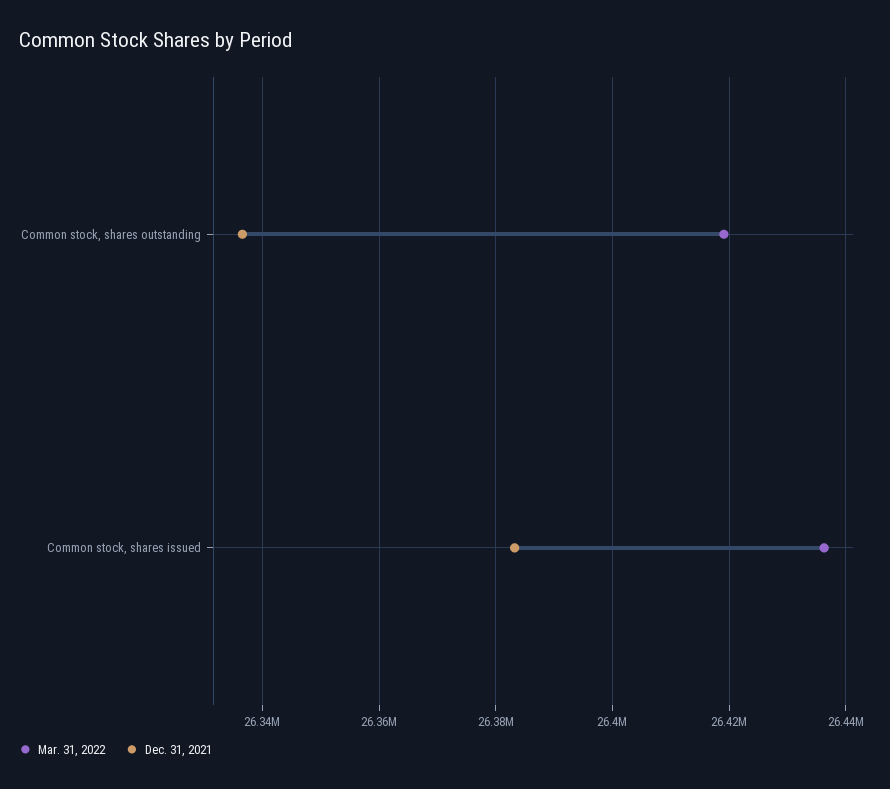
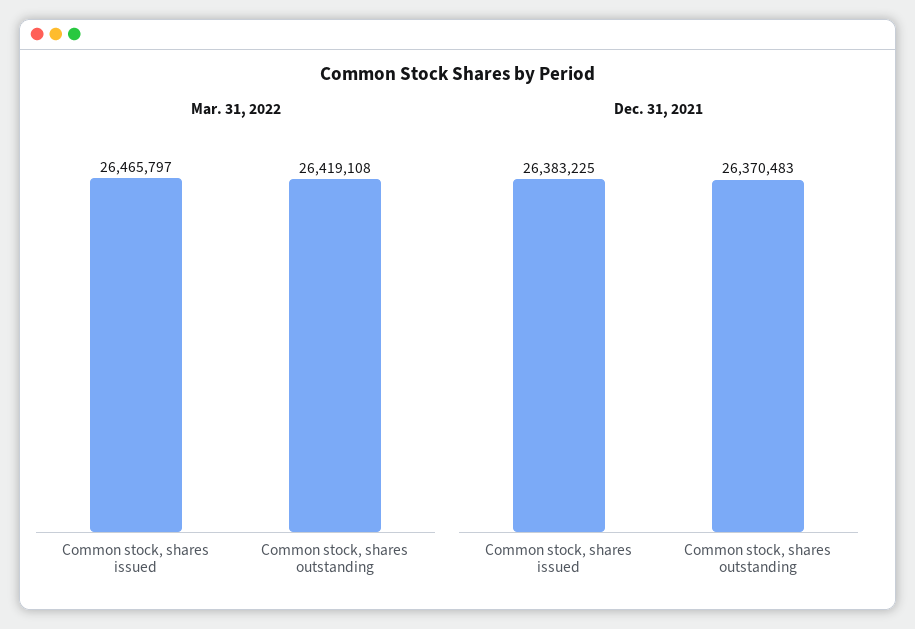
Dec. 31, 2021, Common stock, shares outstanding: 26336000 -> 26370483
Mar. 31, 2022, Common stock, shares issued: 26436000 -> 26465797

